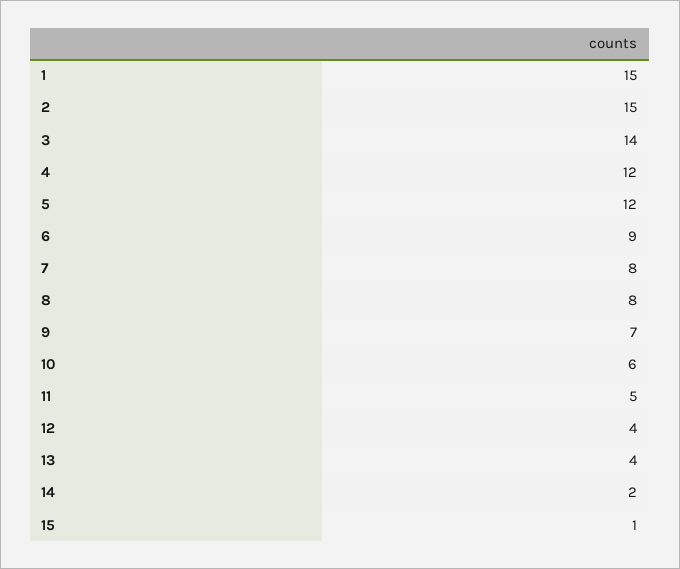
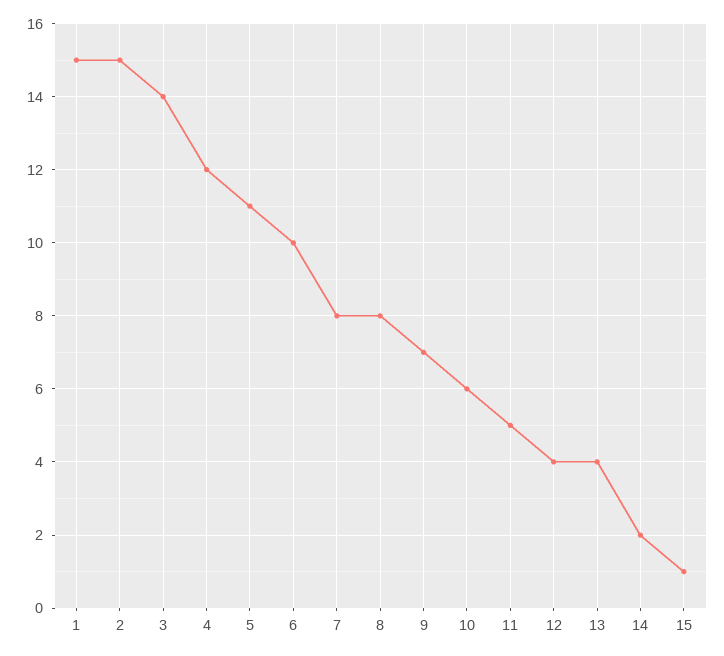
5: 12 -> 11
6: 9 -> 10

